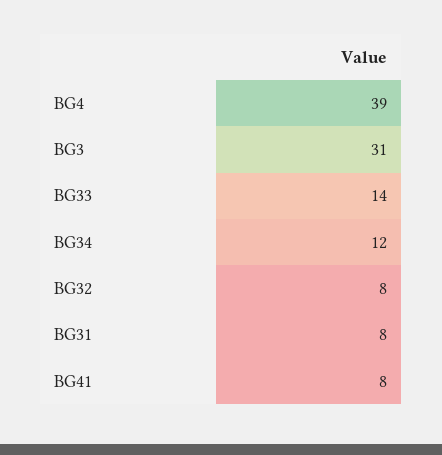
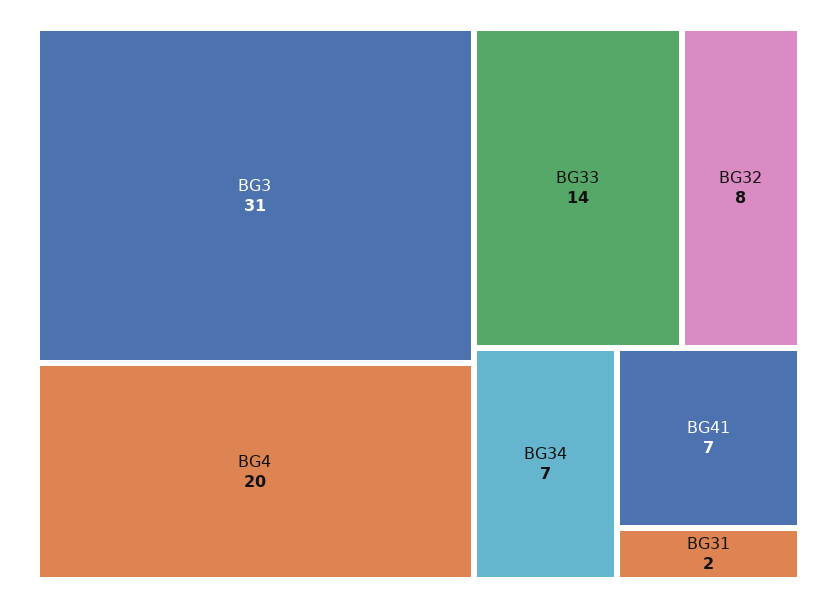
BG4: 39 -> 20
BG34: 12 -> 7
BG31: 8 -> 2
BG41: 8 -> 7

